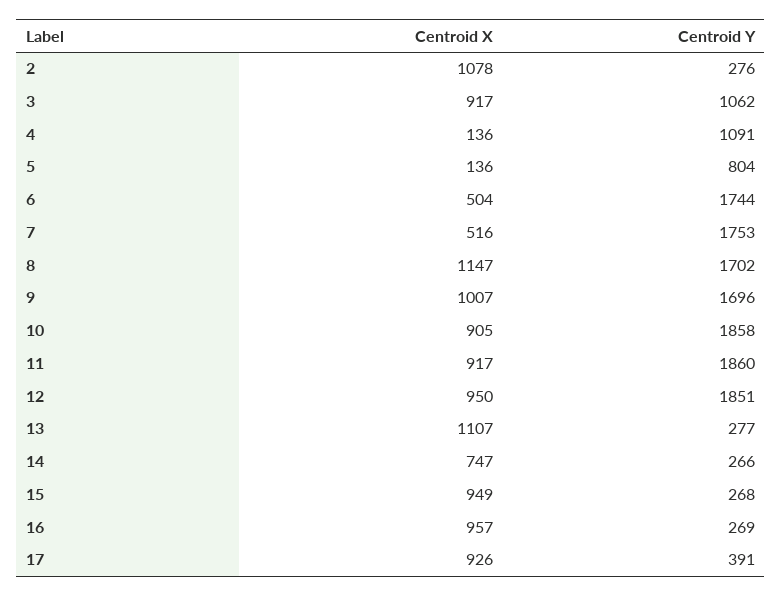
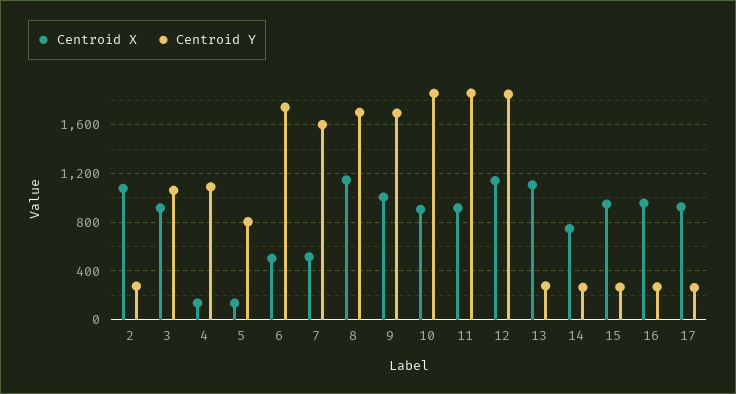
Centroid Y, 7: 1753 -> 1600
Centroid X, 12: 950 -> 1150
Centroid Y, 17: 391 -> 250

